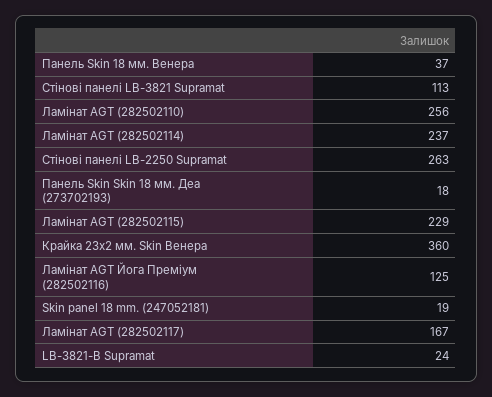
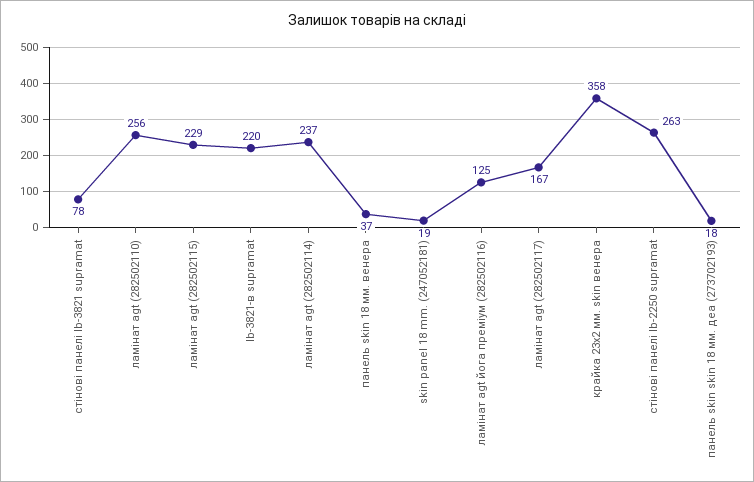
Стінові панелі LB-3821 Supramat: 113 -> 78
Крайка 23x2 мм. Skin Венера: 360 -> 358
LB-3821-В Supramat: 24 -> 220

